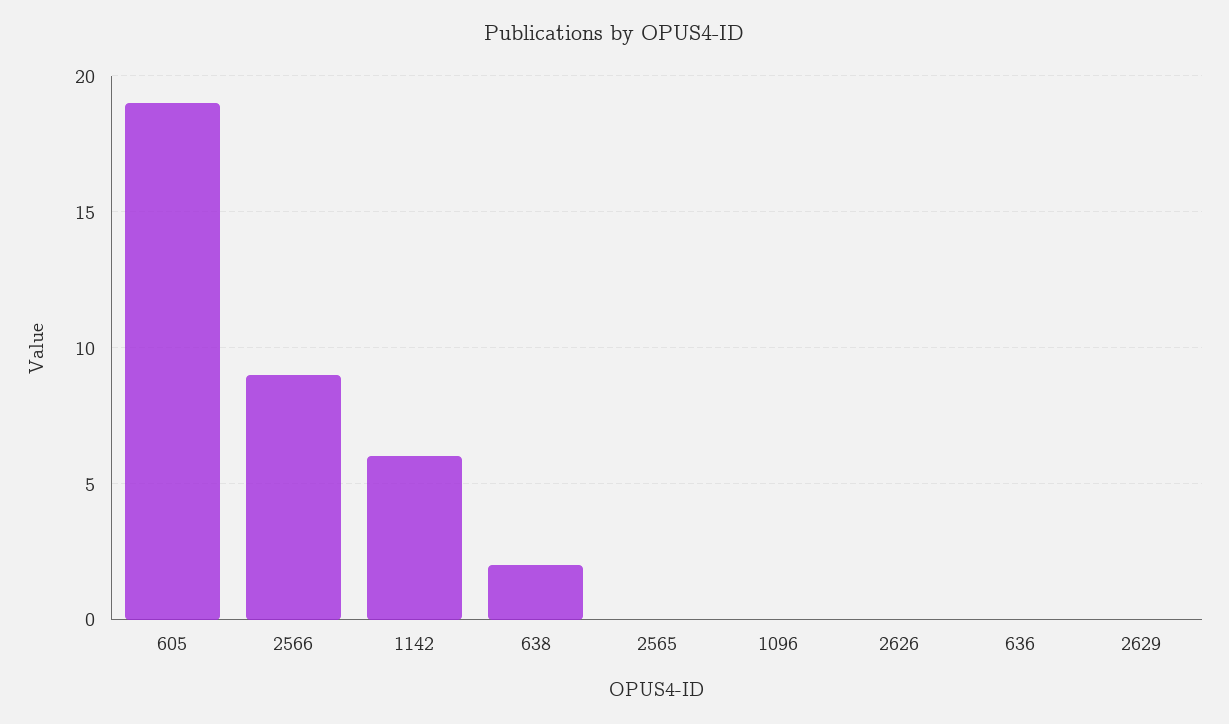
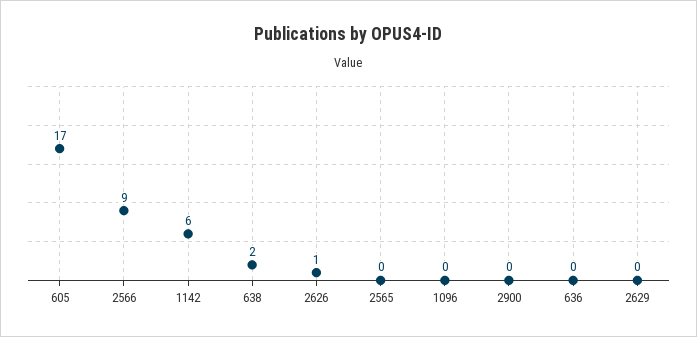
605: 19 -> 17
2626: 0 -> 1
2900: none -> 0

